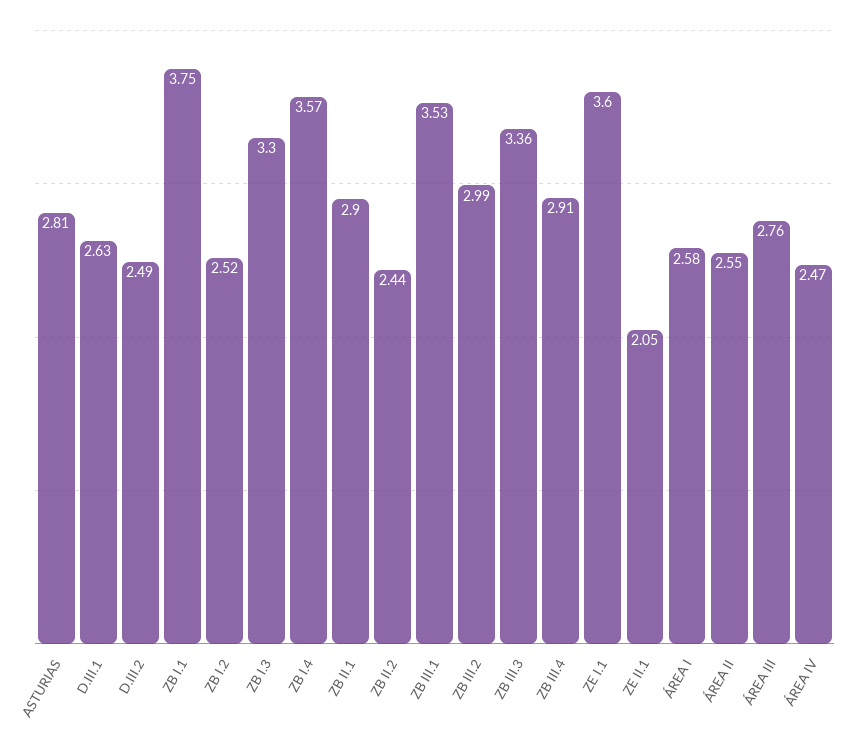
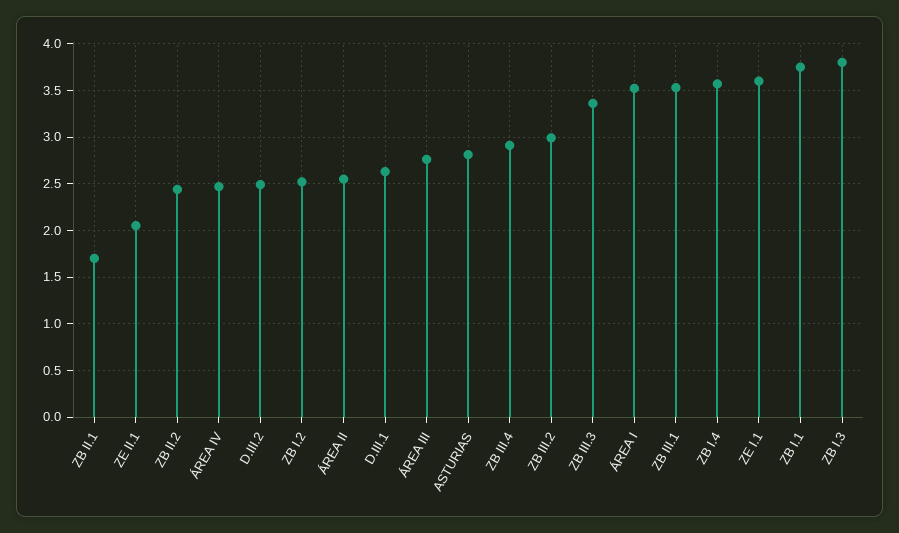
ZB I.3: 3.3 -> 3.8
ZB II.1: 2.9 -> 1.7
ÁREA I: 2.58 -> 3.5

